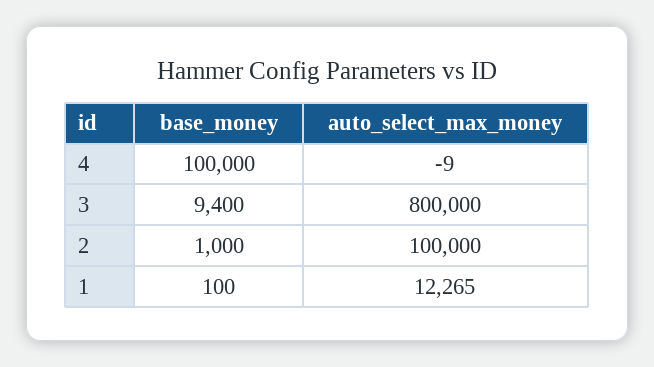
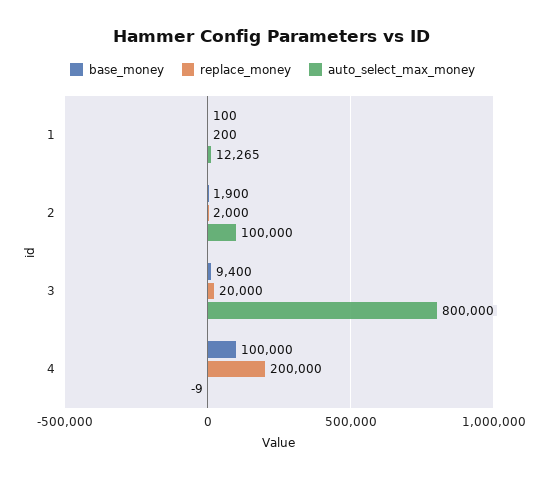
base_money, 2: 1000 -> 1900
replace_money, 1: none -> 200
replace_money, 2: none -> 2000
replace_money, 3: none -> 20000
replace_money, 4: none -> 200000

